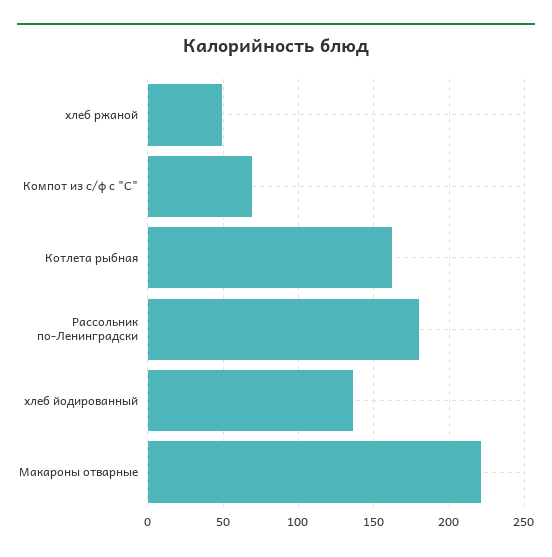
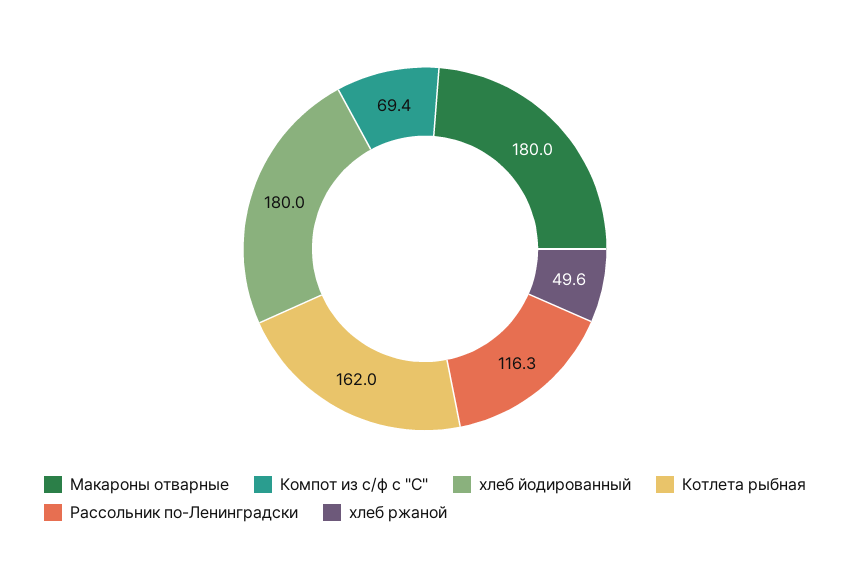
Рассольник по-Ленинградски: 180 -> 116.3
хлеб йодированный: 135 -> 180
Макароны отварные: 220 -> 180

